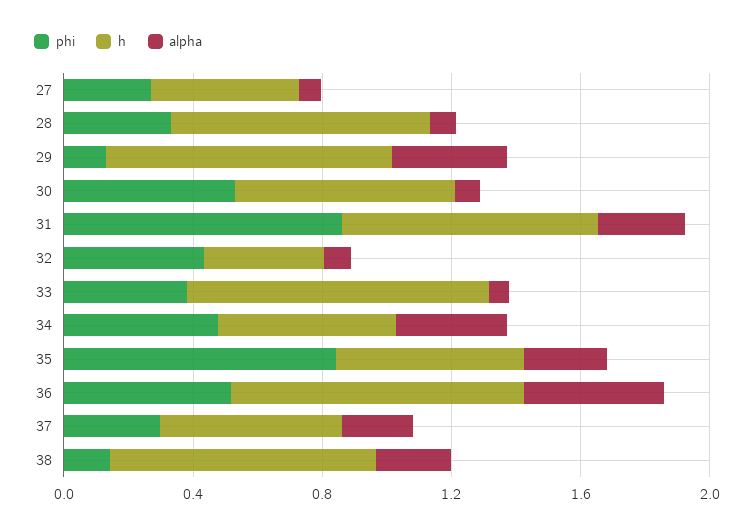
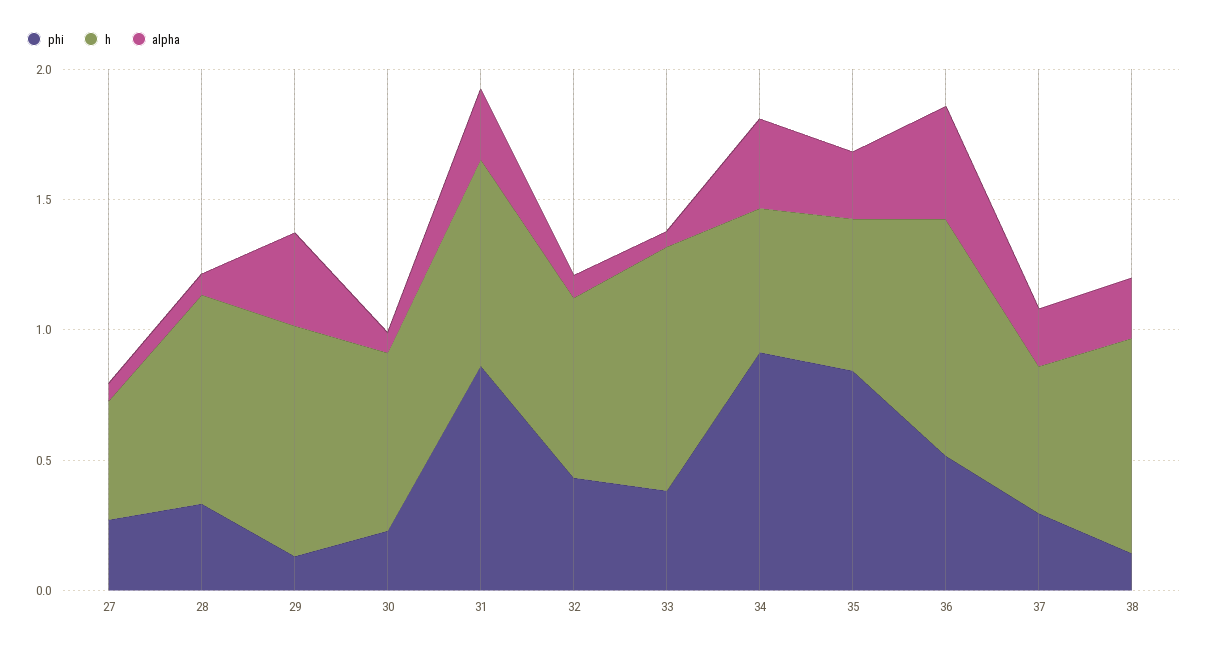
phi, 30: 0.5 -> 0.2
h, 32: 0.4 -> 0.7
phi, 34: 0.5 -> 0.9

